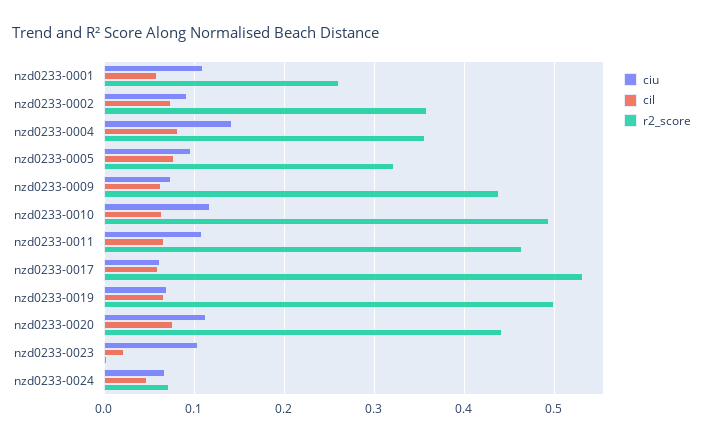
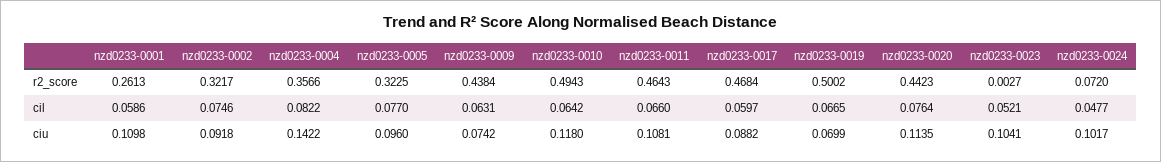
r2_score, nzd0233-0002: 0.36 -> 0.3217
ciu, nzd0233-0017: 0.06 -> 0.0882
r2_score, nzd0233-0017: 0.53 -> 0.4684
cil, nzd0233-0023: 0.02 -> 0.0521
ciu, nzd0233-0024: 0.07 -> 0.1017

